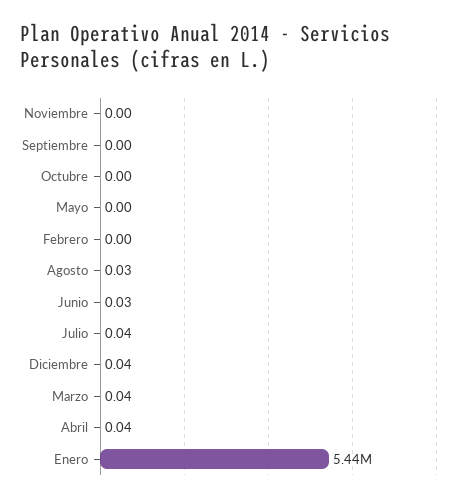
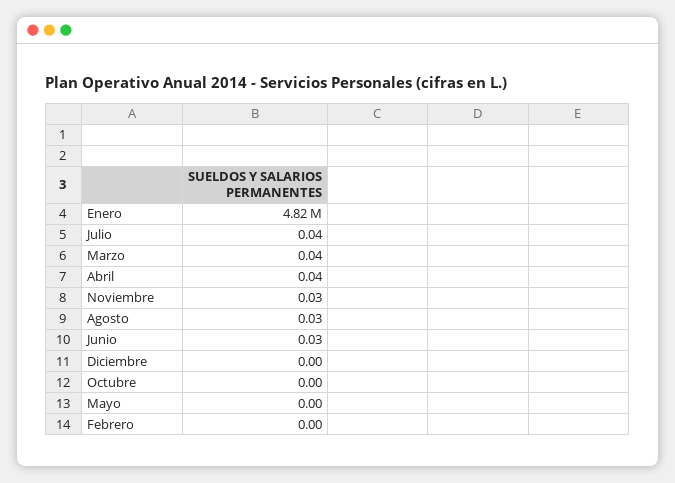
Noviembre: 0 -> 0.03
Septiembre: 0 -> none
Diciembre: 0.04 -> 0
Enero: 5440000 -> 4820000

